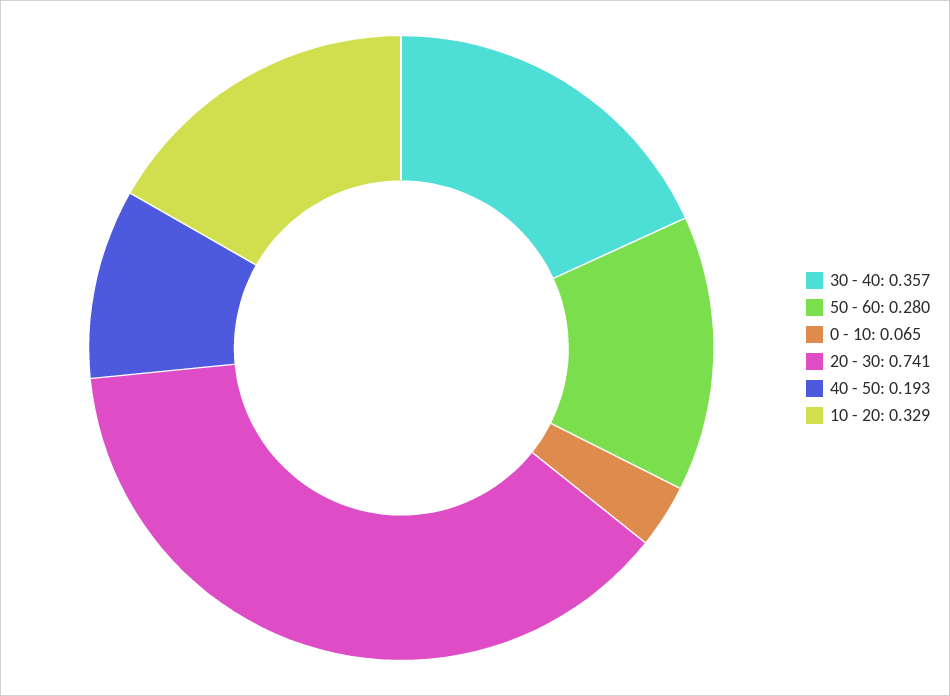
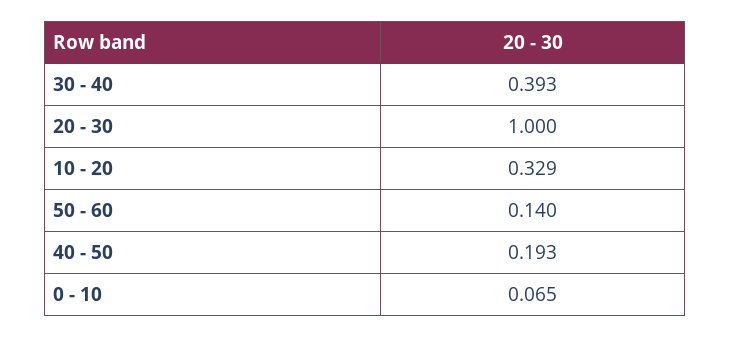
30 - 40: 0.357 -> 0.393
50 - 60: 0.28 -> 0.14
20 - 30: 0.741 -> 1

